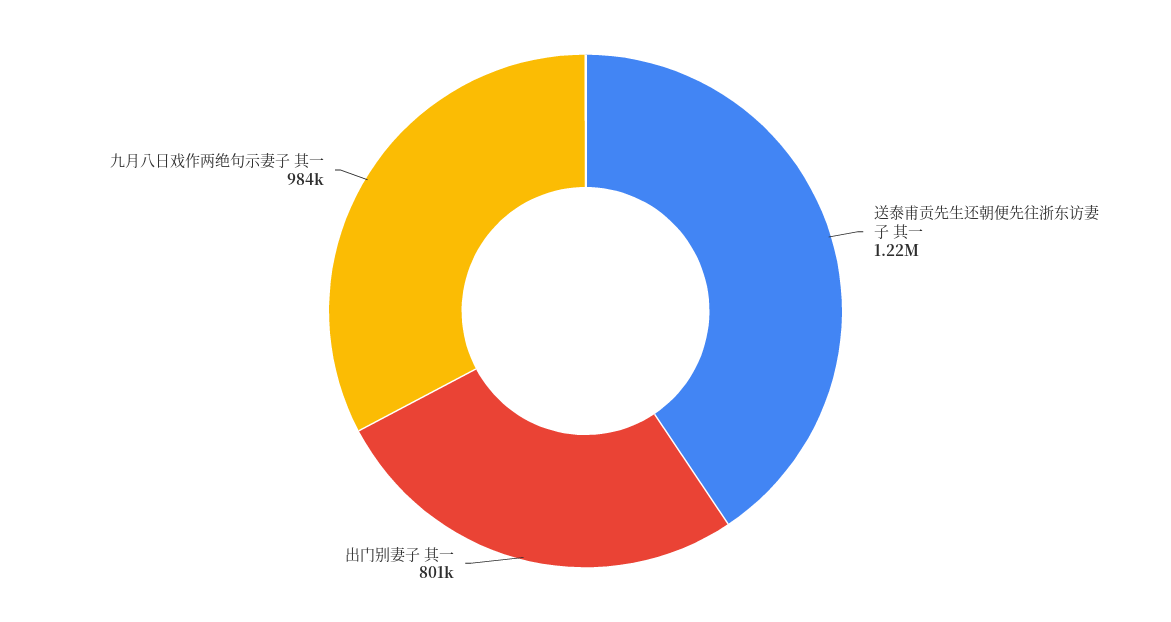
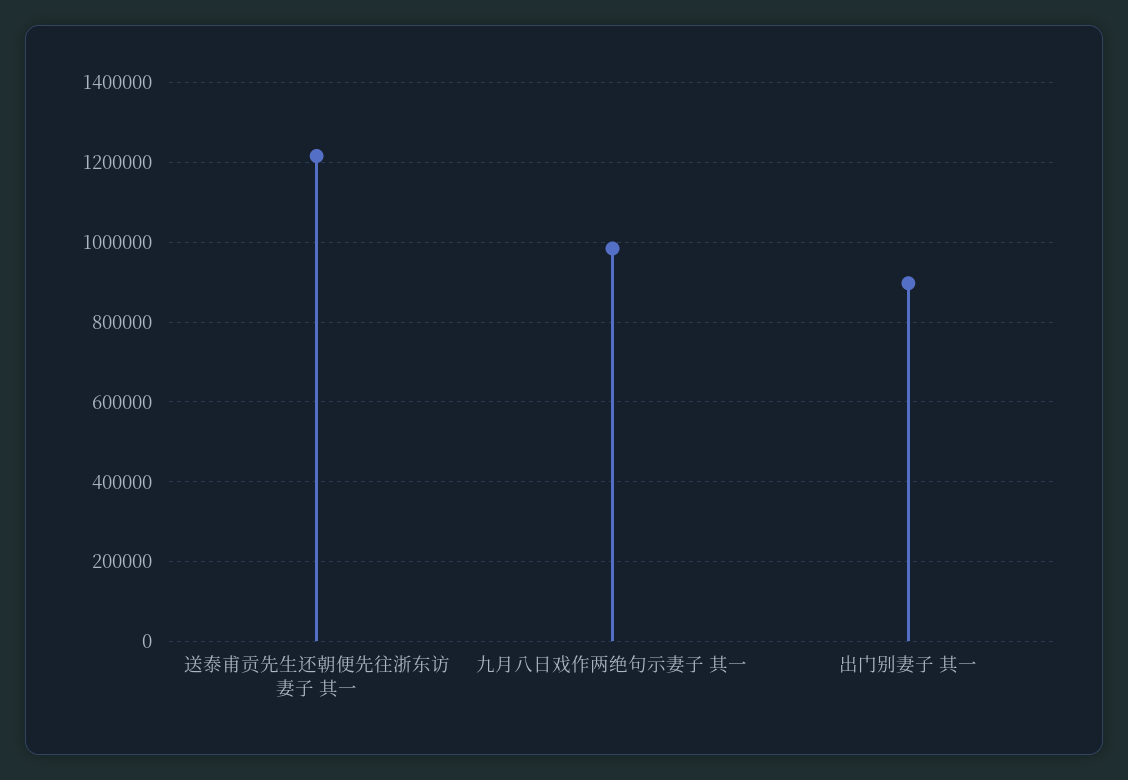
出门别妻子 其一: 801000 -> 900000

